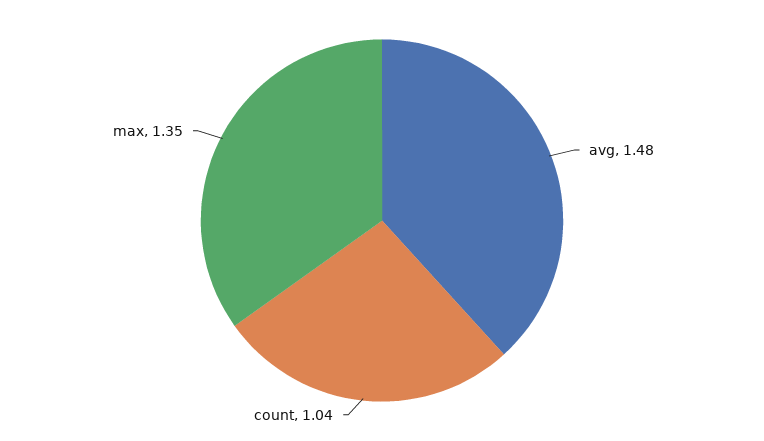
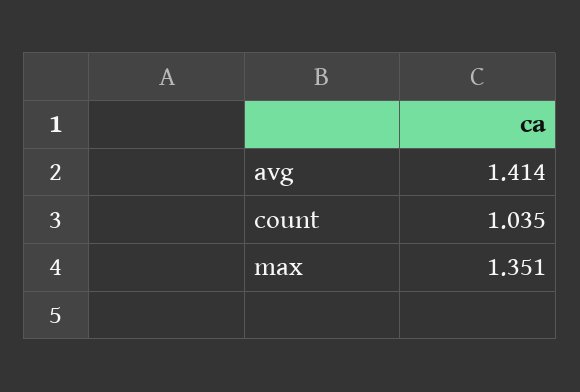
avg: 1.48 -> 1.414

